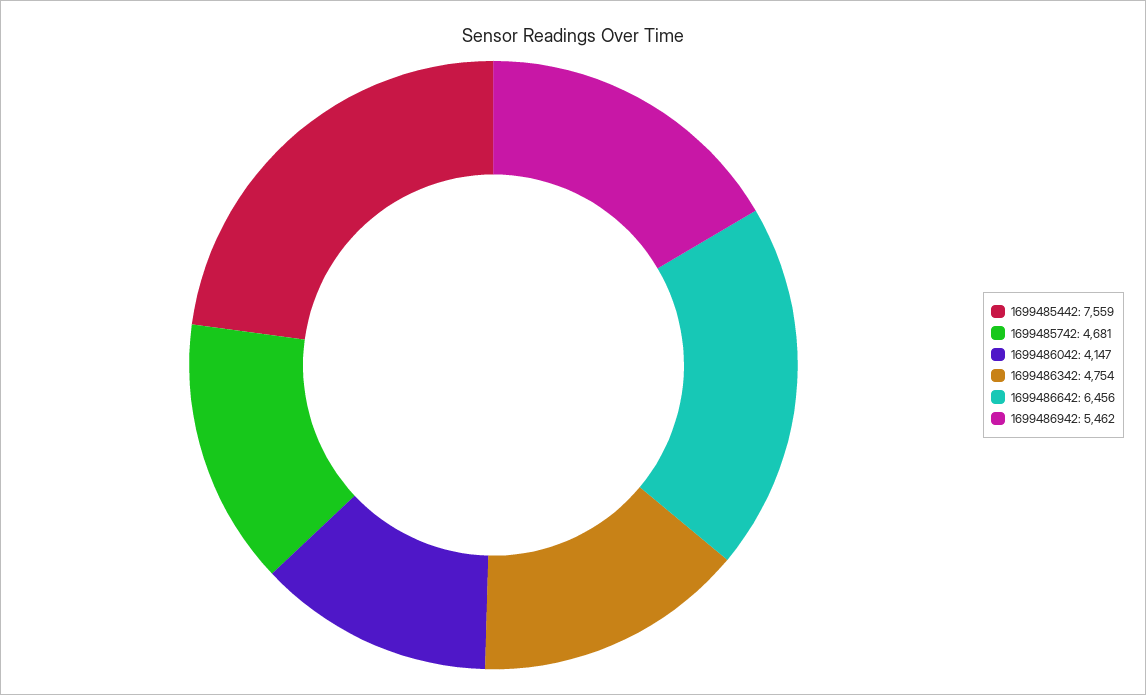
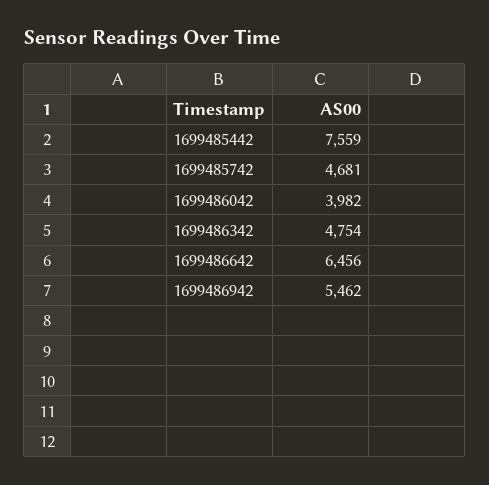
1699486042: 4147 -> 3982

